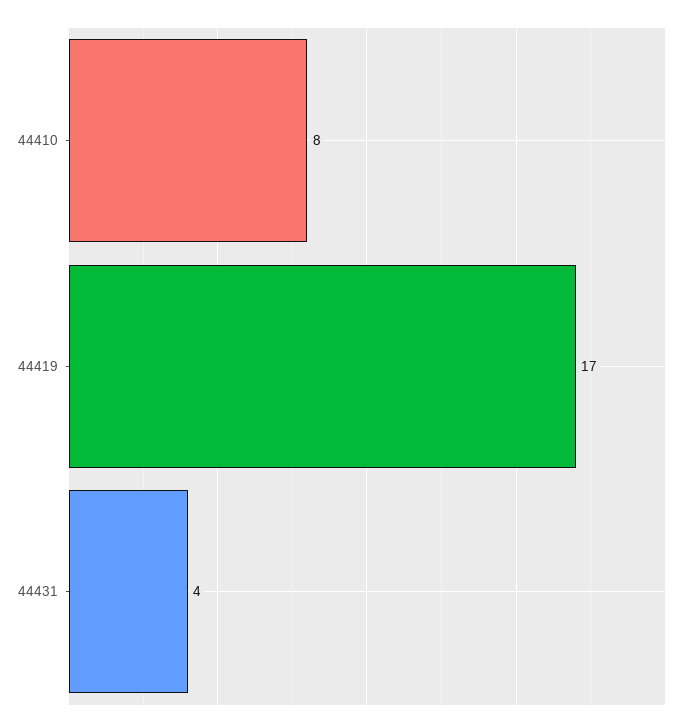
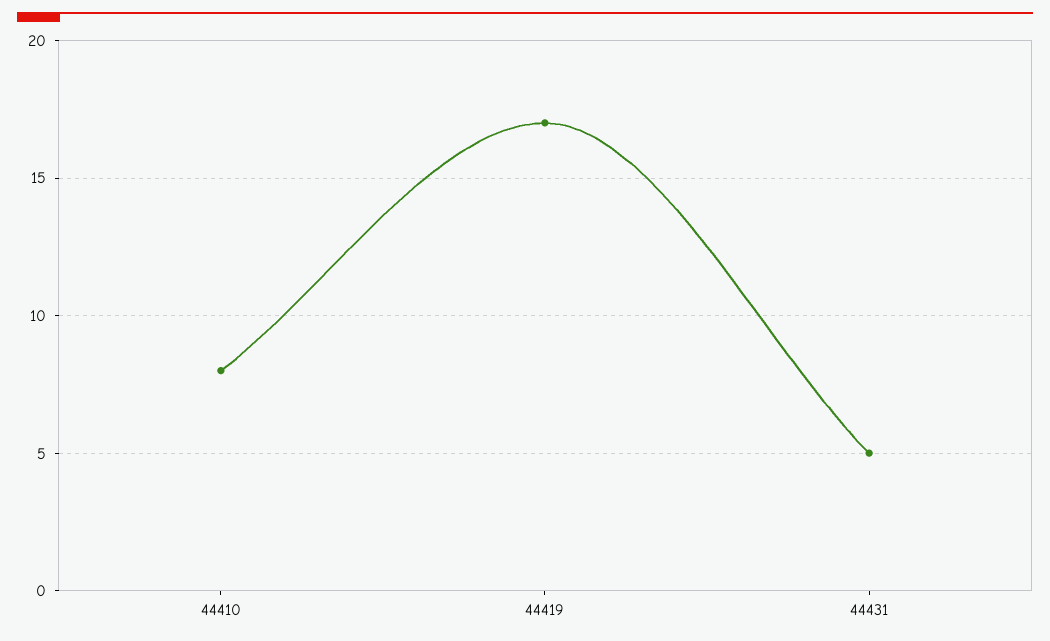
44431: 4 -> 5

